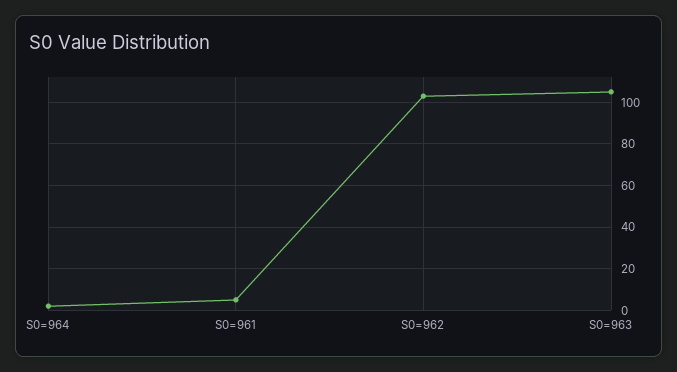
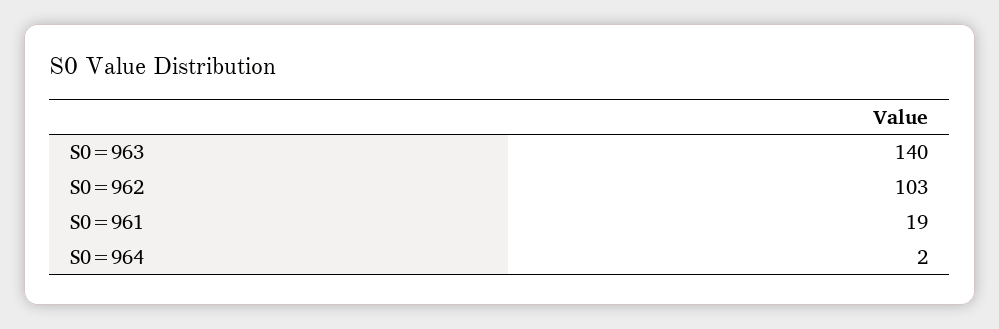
S0=961: 5 -> 19
S0=963: 105 -> 140

